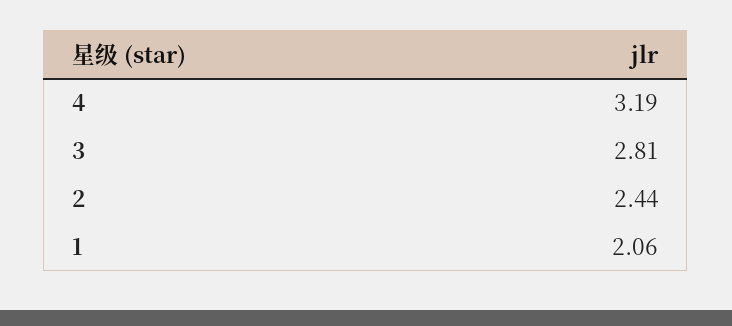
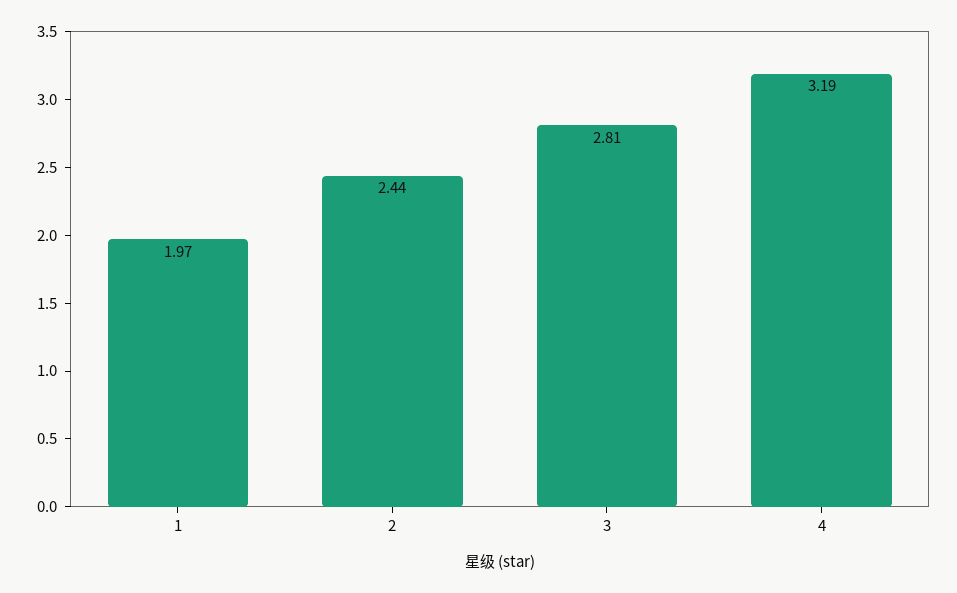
1: 2.06 -> 1.97

